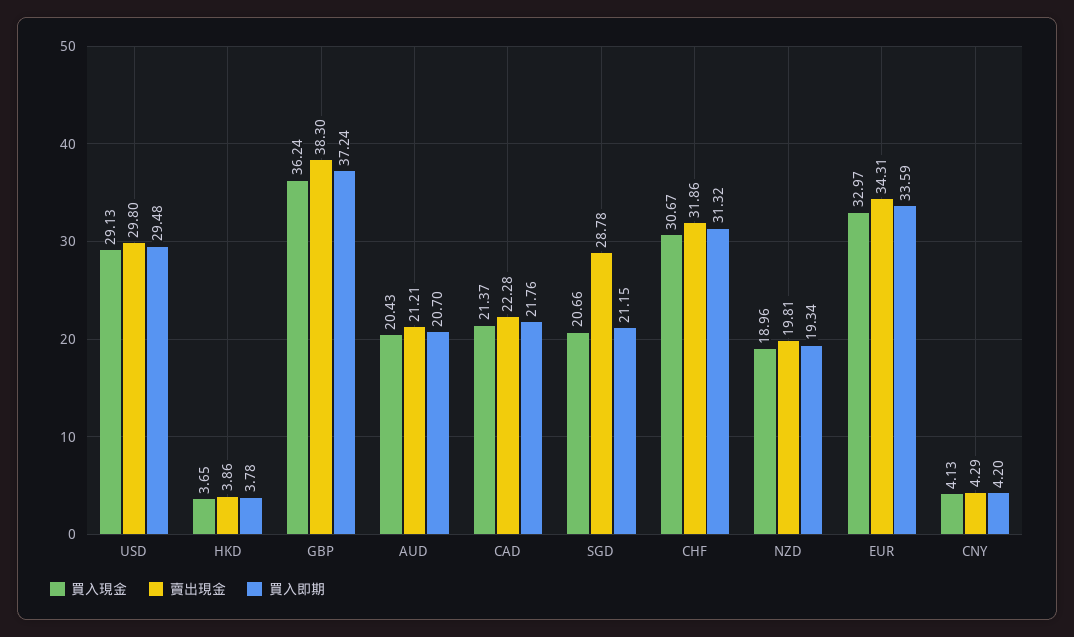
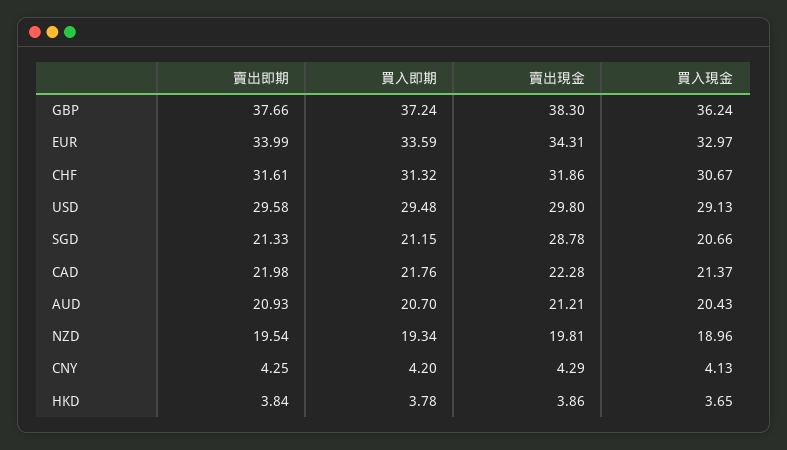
賣出即期, GBP: none -> 37.66
賣出即期, EUR: none -> 33.99
賣出即期, CHF: none -> 31.61
賣出即期, USD: none -> 29.58
賣出即期, SGD: none -> 21.33
賣出即期, CAD: none -> 21.98
賣出即期, AUD: none -> 20.93
賣出即期, NZD: none -> 19.54
賣出即期, CNY: none -> 4.25
賣出即期, HKD: none -> 3.84

